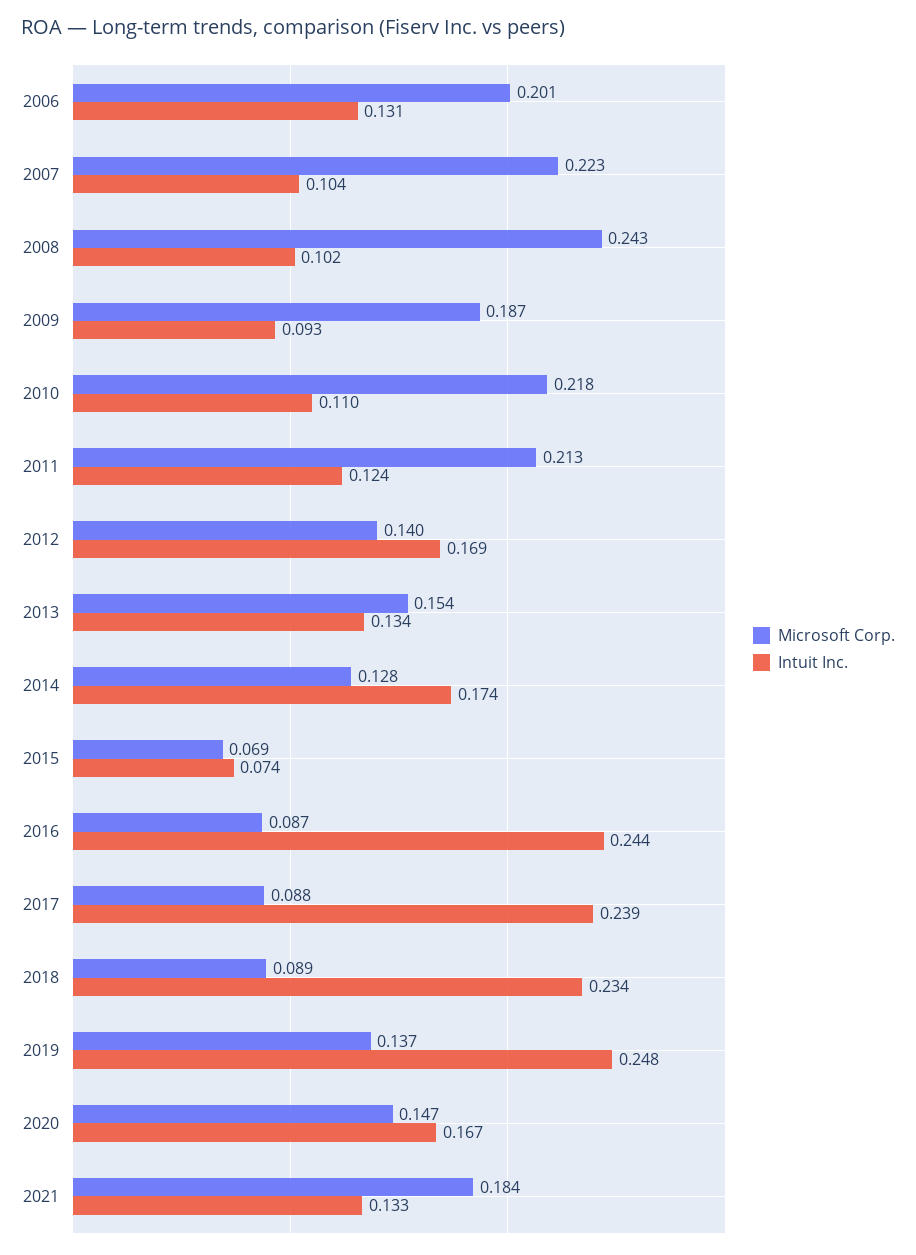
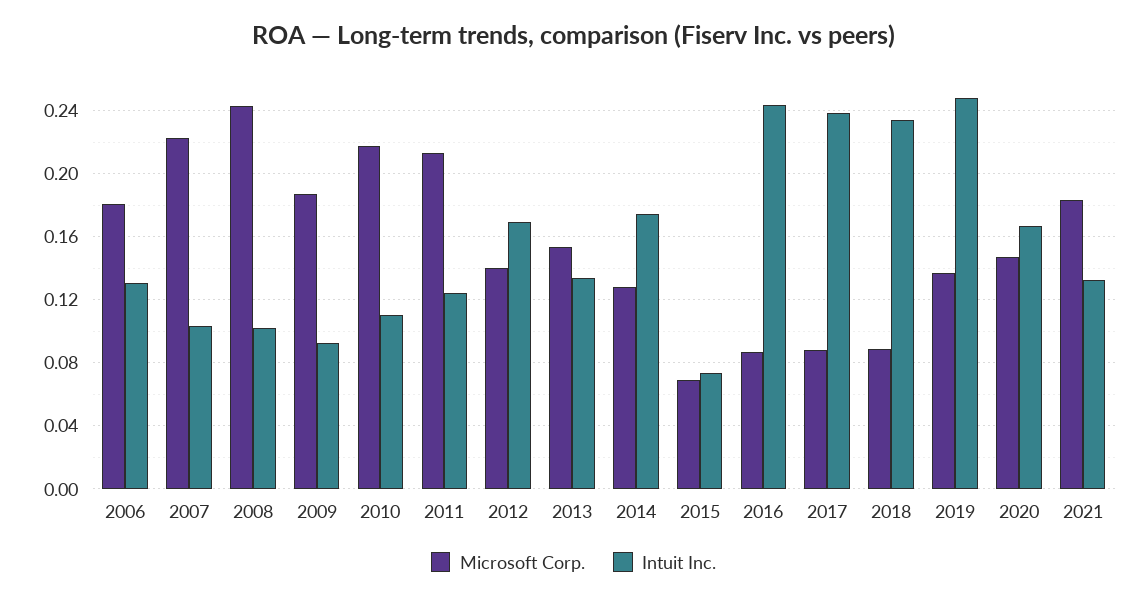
Microsoft Corp., 2006: 0.201 -> 0.18

